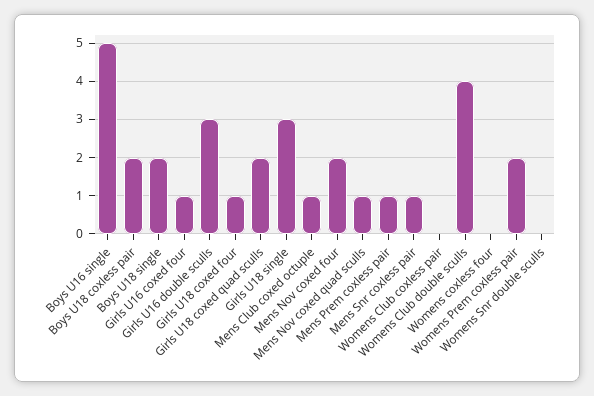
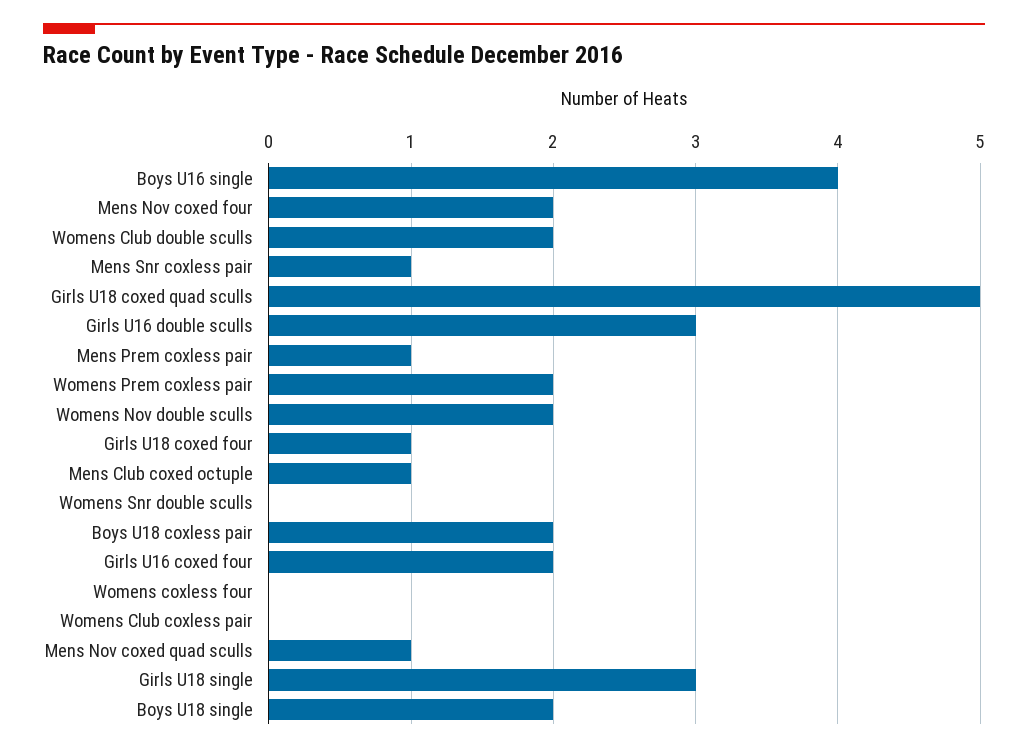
Boys U16 single: 5 -> 4
Girls U16 coxed four: 1 -> 2
Girls U18 coxed quad sculls: 2 -> 5
Womens Club double sculls: 4 -> 2
Womens Nov double sculls: none -> 2

